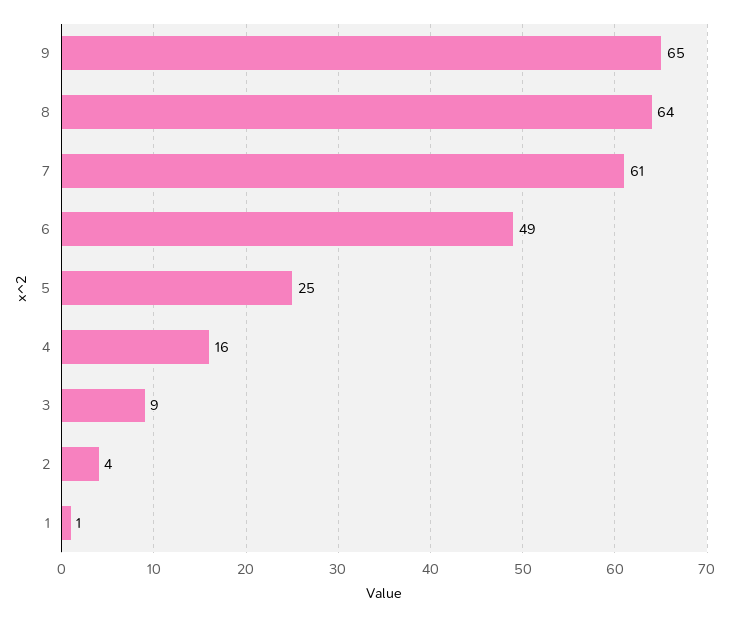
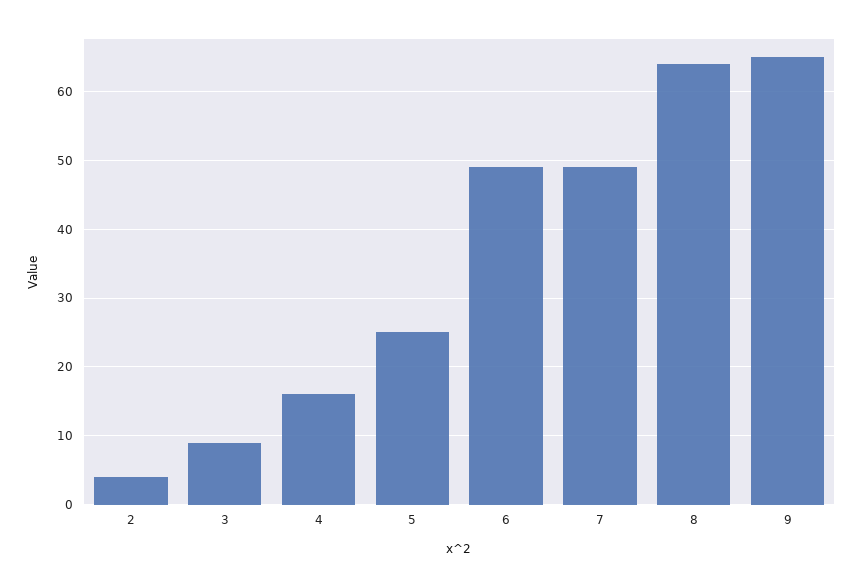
7: 61 -> 49
1: 1 -> none

